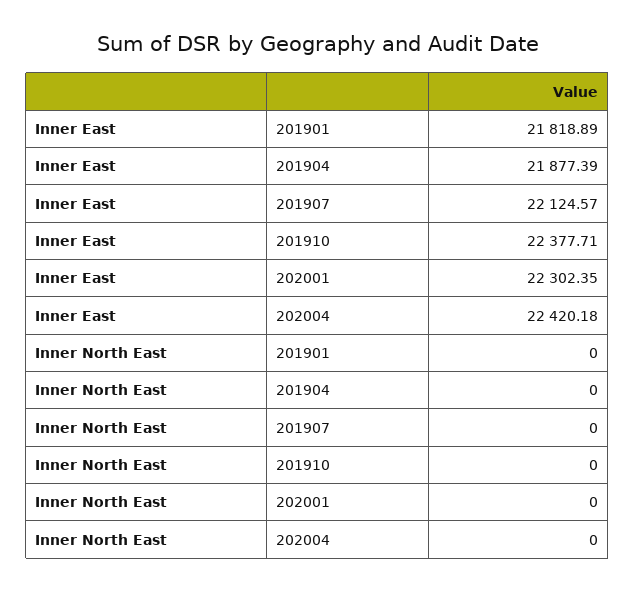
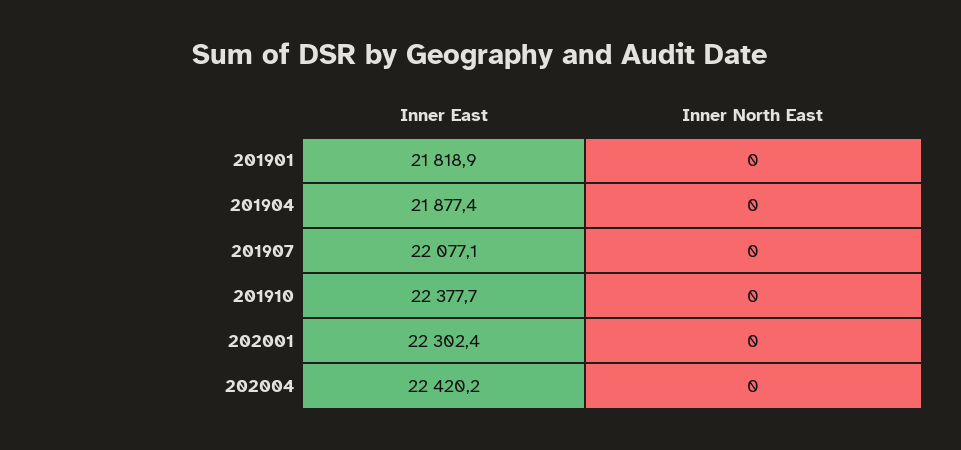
Inner East, 201907: 22124.57 -> 22077.1

